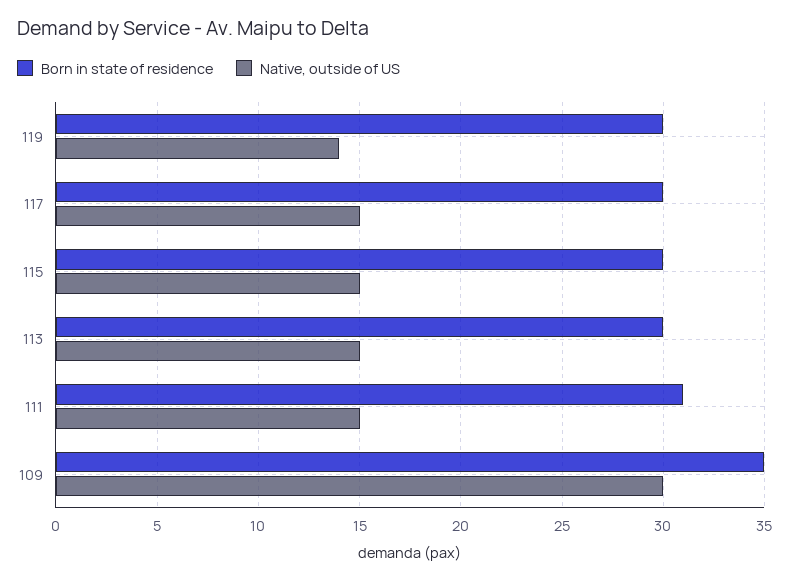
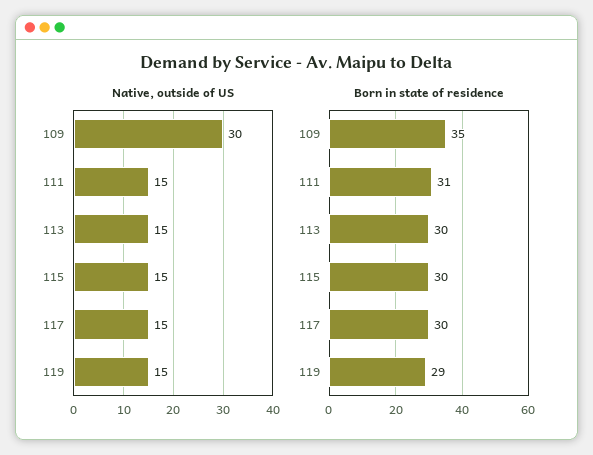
Born in state of residence, 119: 30 -> 29
Native, outside of US, 119: 14 -> 15

